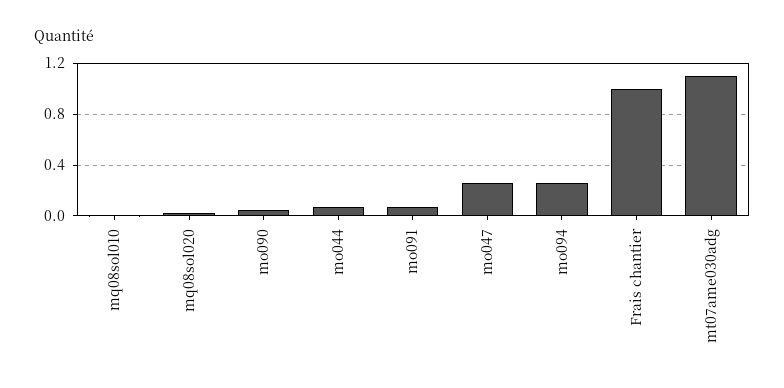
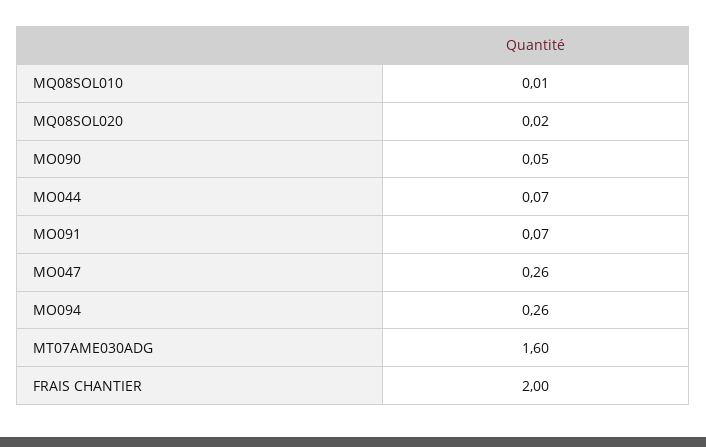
Frais chantier: 1 -> 2
mt07ame030adg: 1.1 -> 1.6

